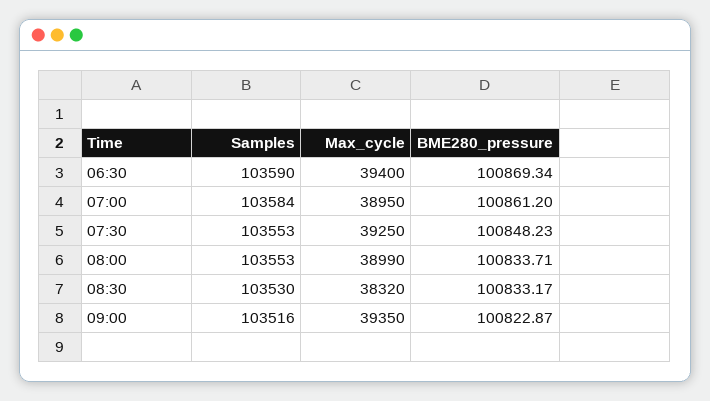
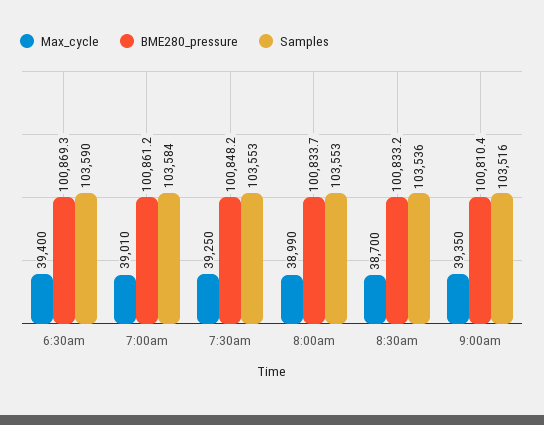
Max_cycle, 07:00: 38950 -> 39010
Samples, 08:30: 103530 -> 103536
Max_cycle, 08:30: 38320 -> 38700
BME280_pressure, 09:00: 100822.87 -> 100810.4

